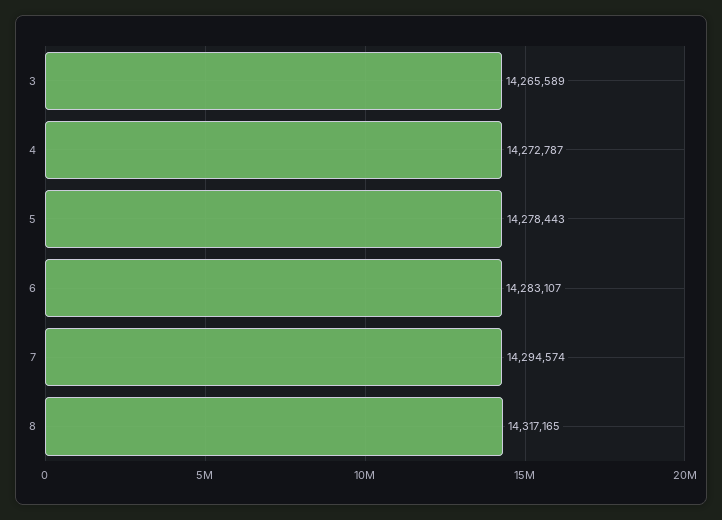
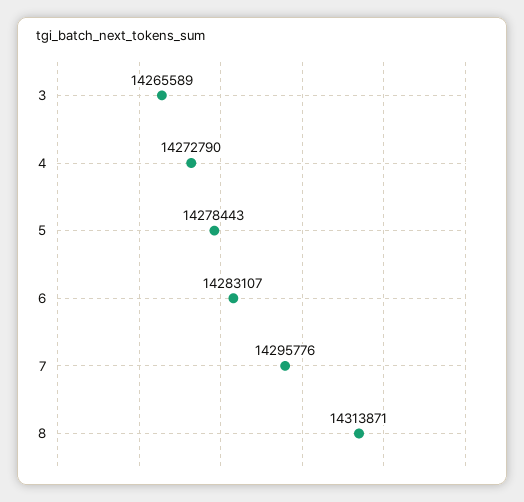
4: 14272787 -> 14272790
7: 14294574 -> 14295776
8: 14317165 -> 14313871

